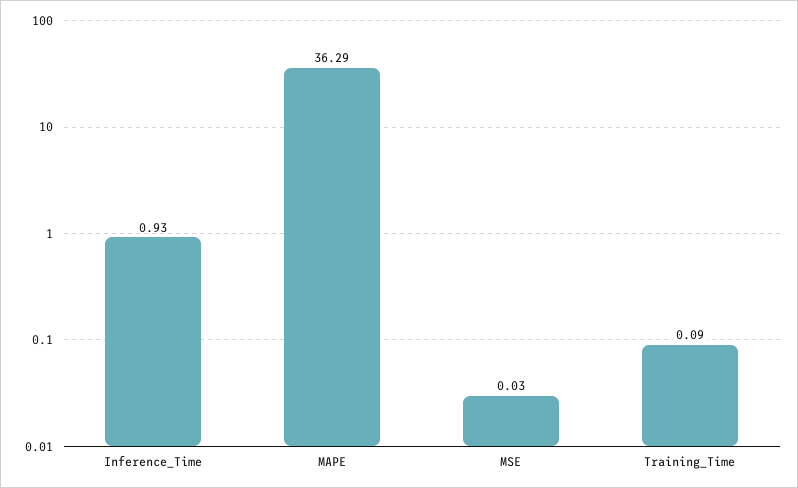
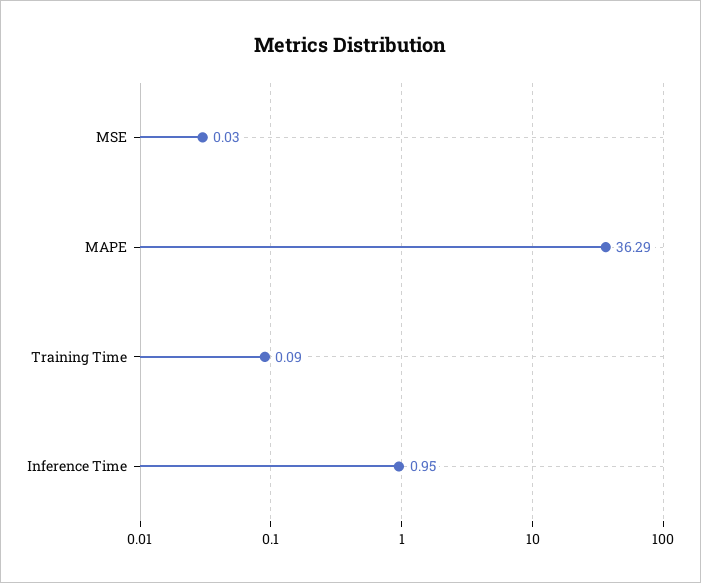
Inference_Time: 0.93 -> 0.95

